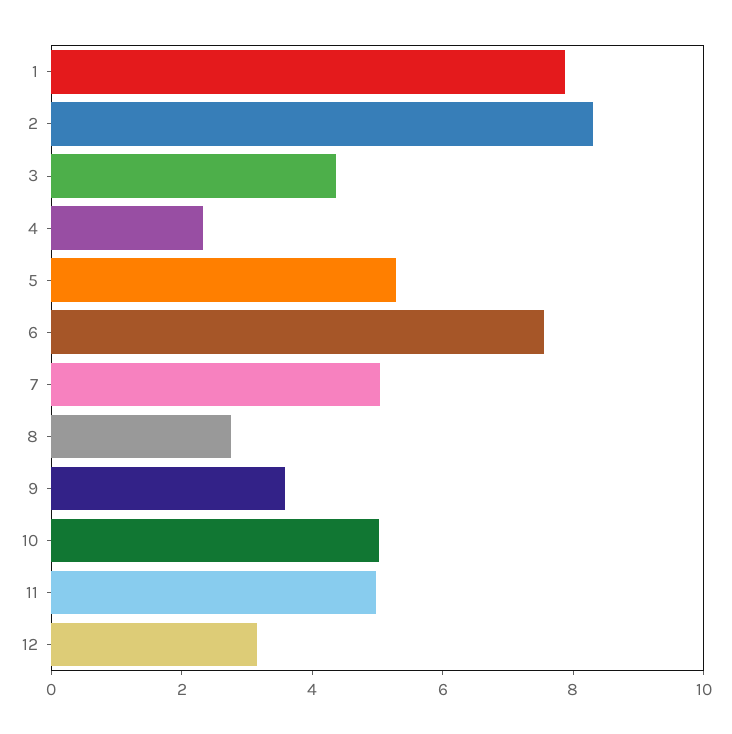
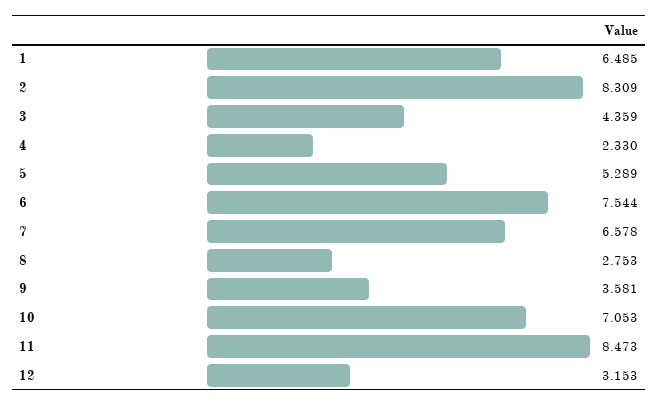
1: 8 -> 6.485
7: 5 -> 6.578
10: 5 -> 7.053
11: 5 -> 8.473

